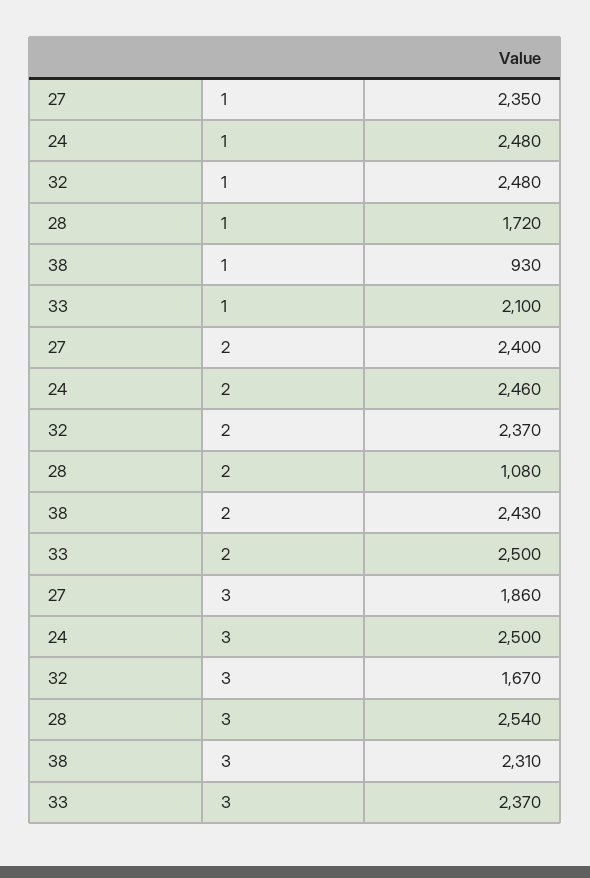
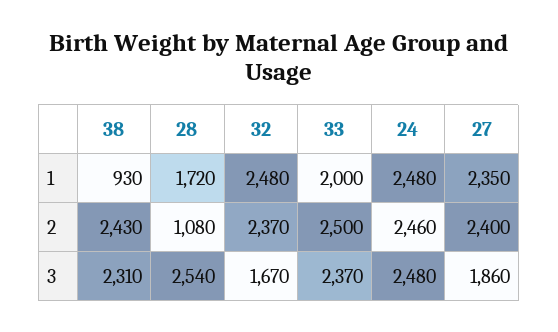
33, 1: 2100 -> 2000
24, 3: 2500 -> 2480

